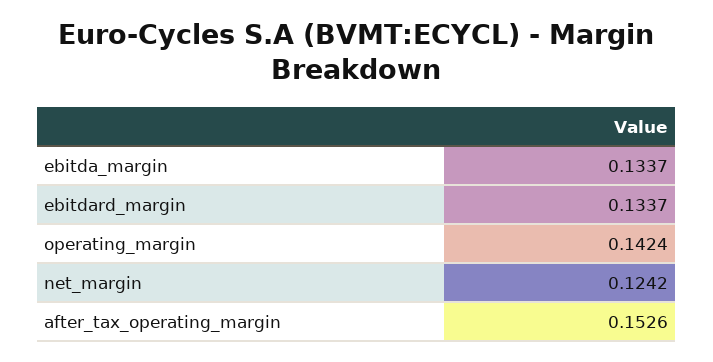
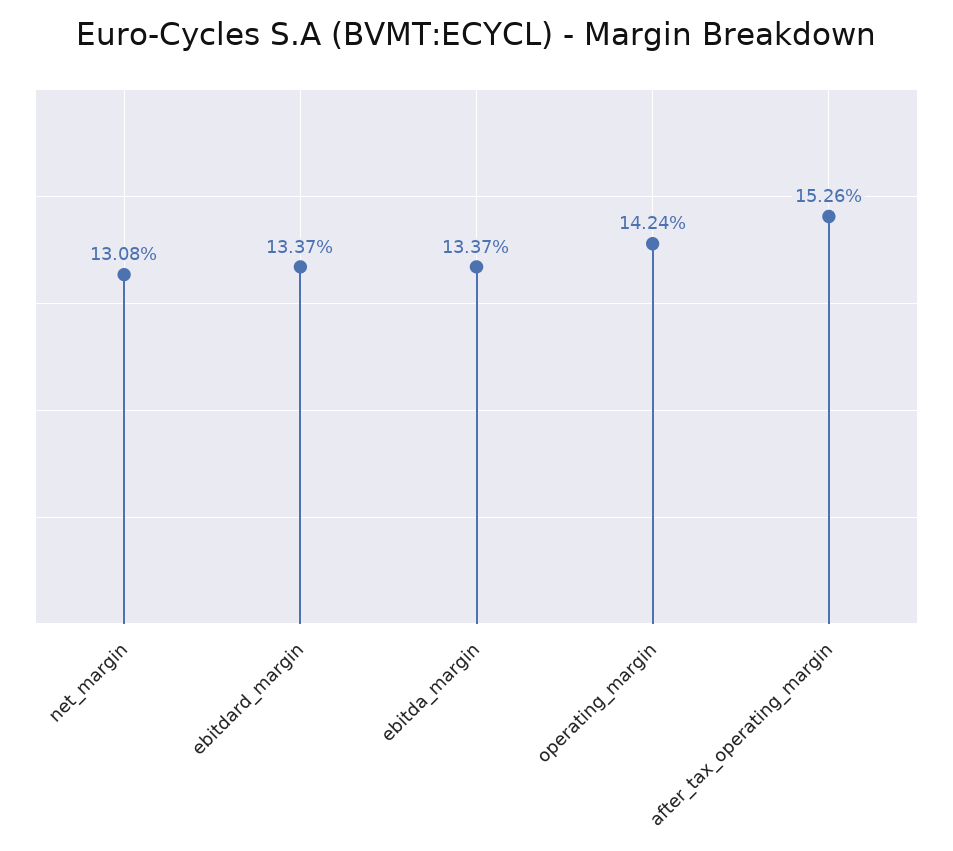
net_margin: 0.1242 -> 0.1308

